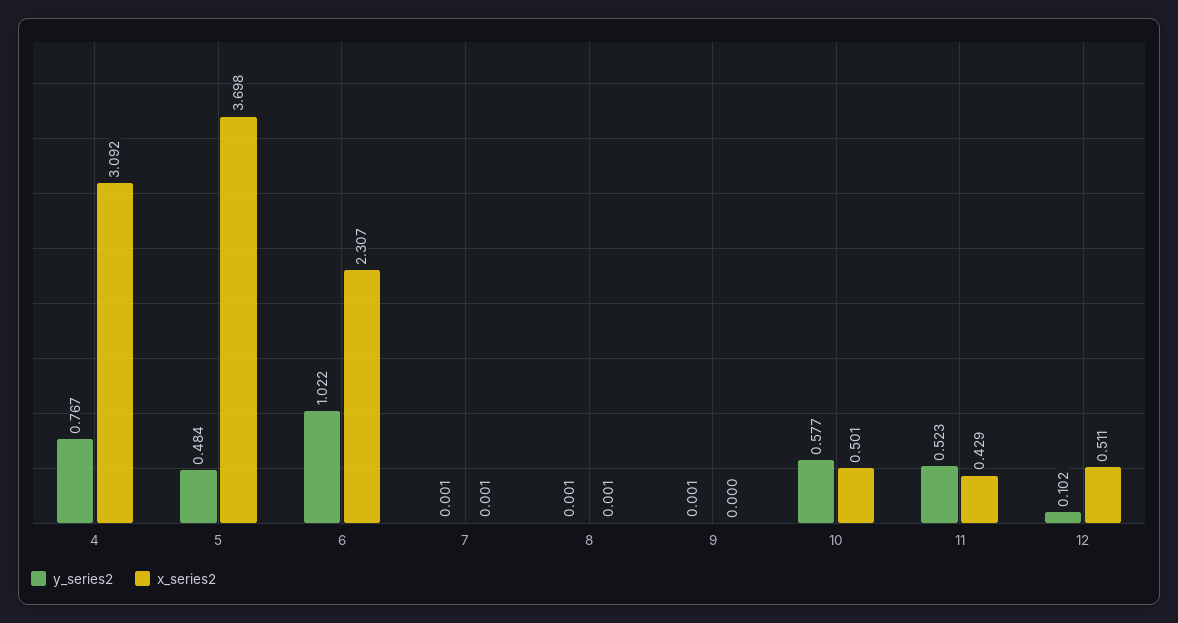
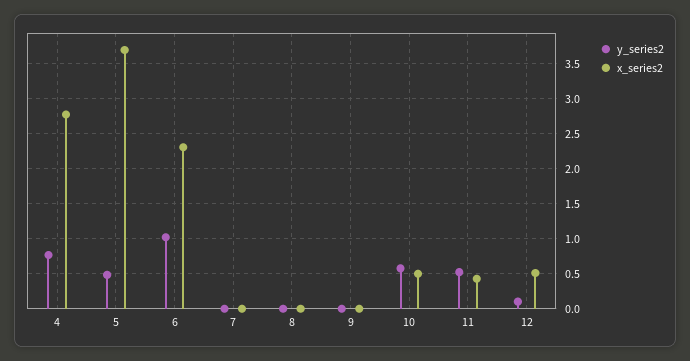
x_series2, 4: 3.092 -> 2.8

